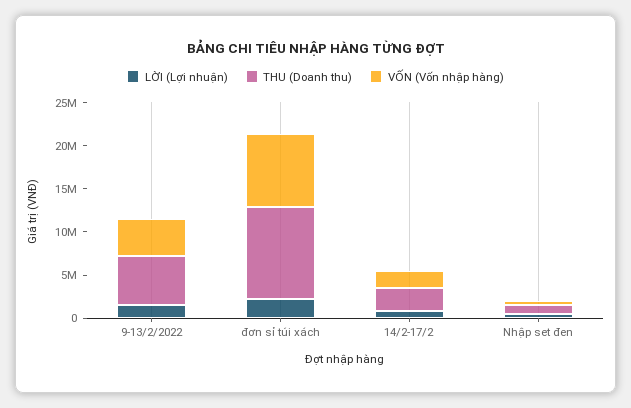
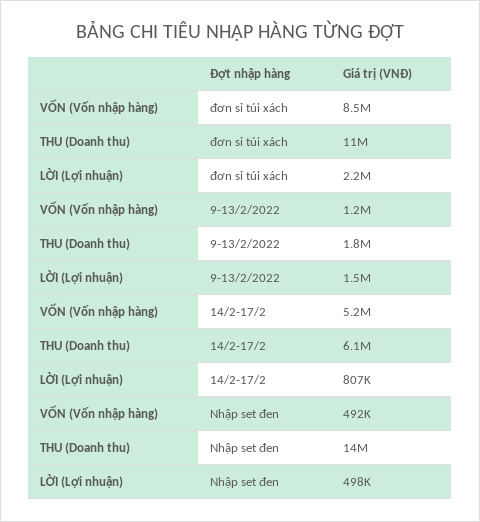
THU (Doanh thu), 9-13/2/2022: 6000000 -> 1800000
VỐN (Vốn nhập hàng), 9-13/2/2022: 4000000 -> 1200000
THU (Doanh thu), 14/2-17/2: 3000000 -> 6100000
VỐN (Vốn nhập hàng), 14/2-17/2: 2000000 -> 5200000
THU (Doanh thu), Nhập set đen: 1000000 -> 14000000

